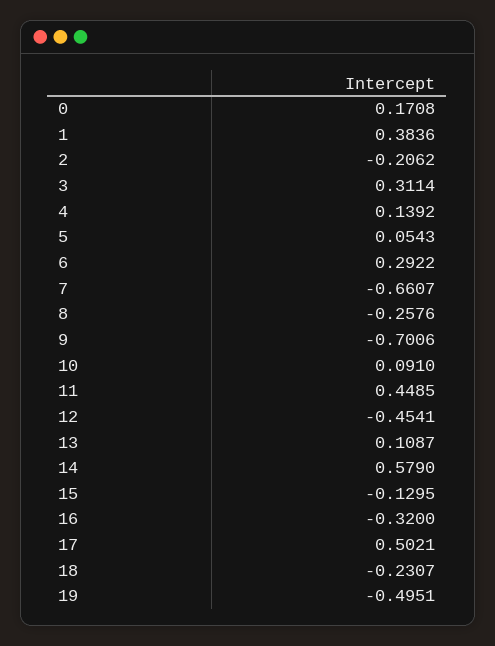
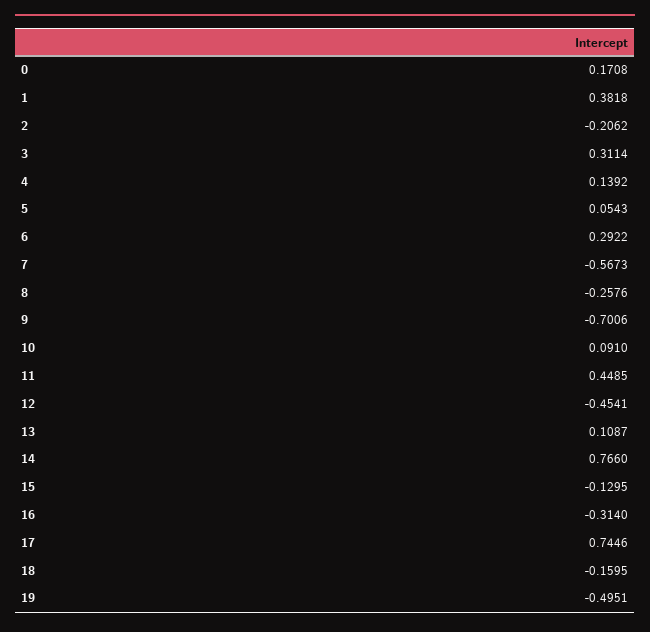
1: 0.3836 -> 0.3818
7: -0.6607 -> -0.5673
14: 0.579 -> 0.766
16: -0.32 -> -0.314
17: 0.5021 -> 0.7446
18: -0.2307 -> -0.1595

